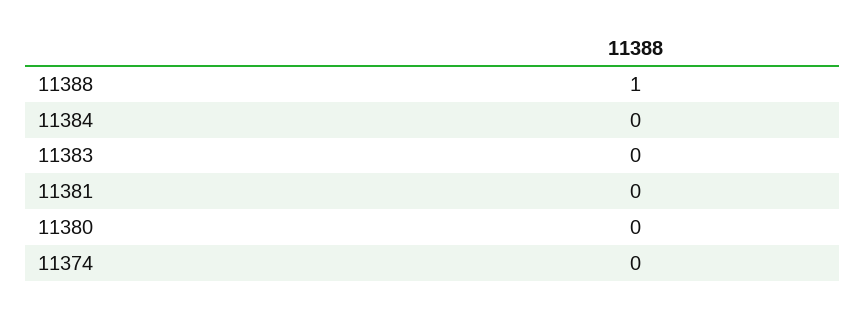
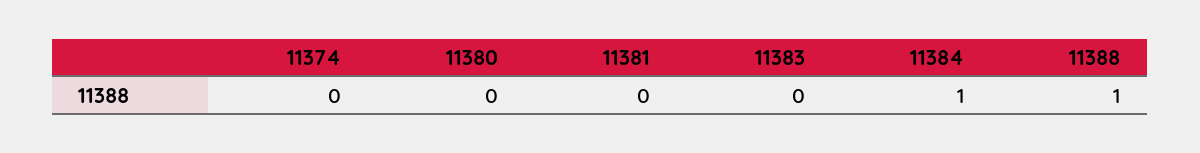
11384: 0 -> 1

